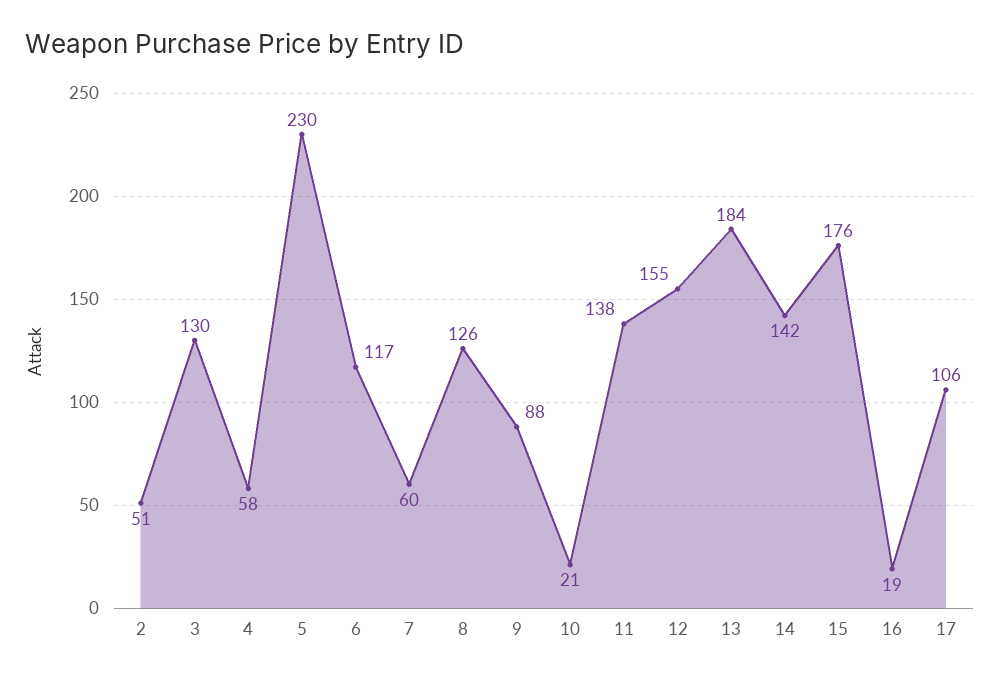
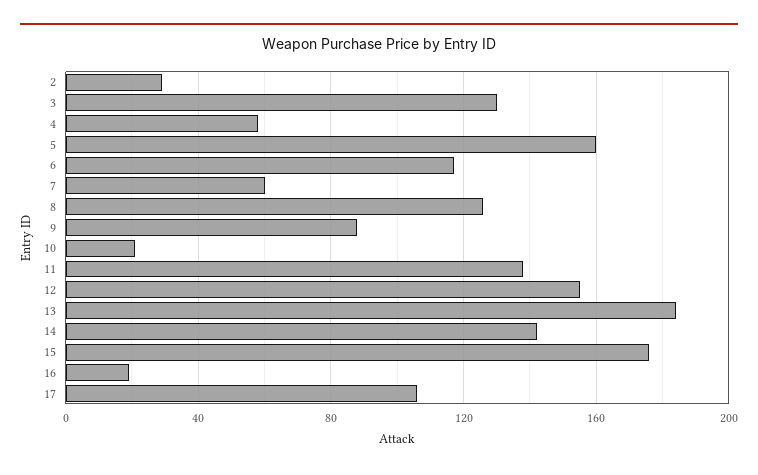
2: 51 -> 30
5: 230 -> 160

